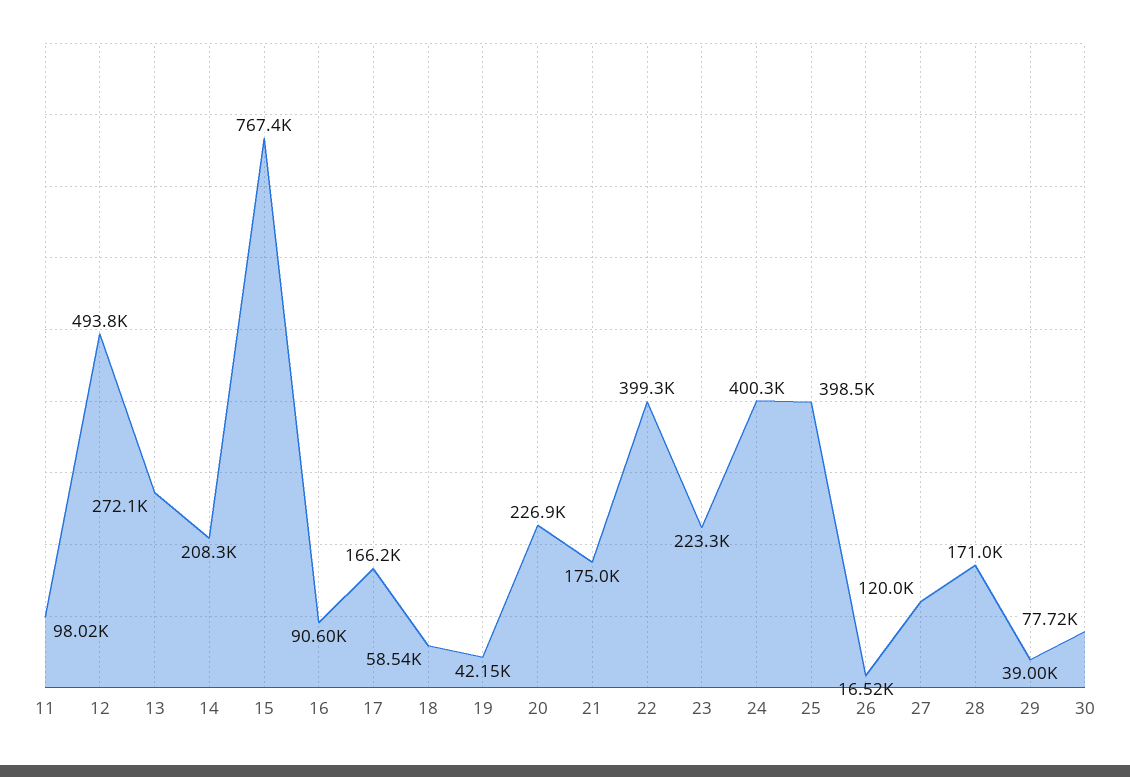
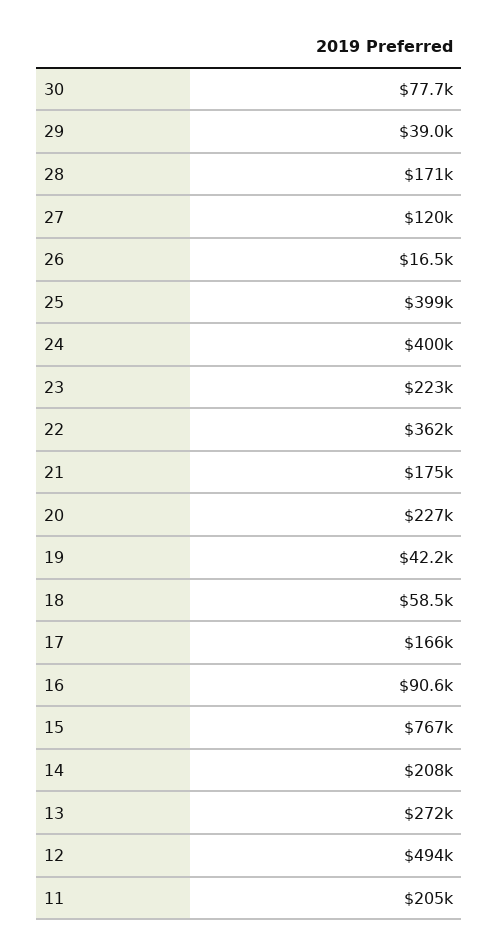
11: 98020 -> 205000
22: 399300 -> 362000

